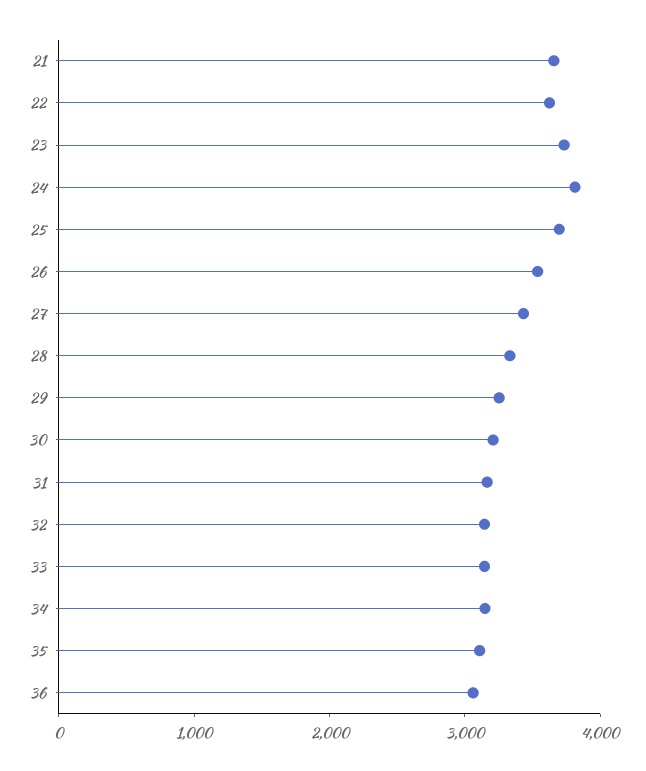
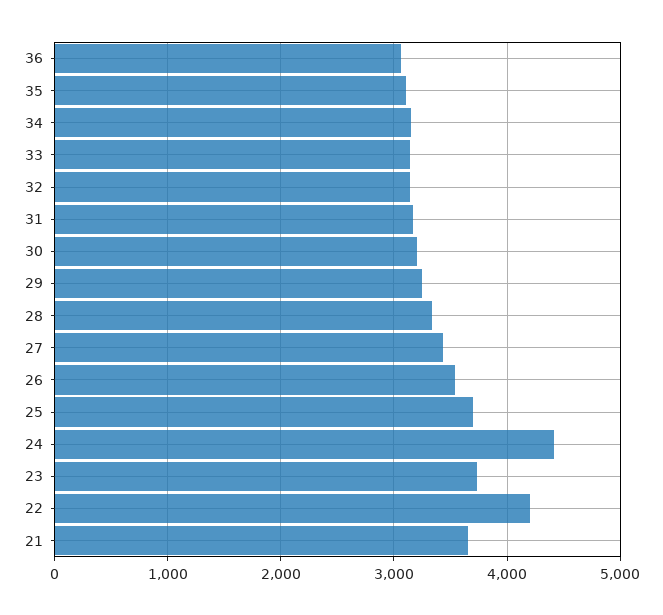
22: 3600 -> 4200
24: 3800 -> 4400

